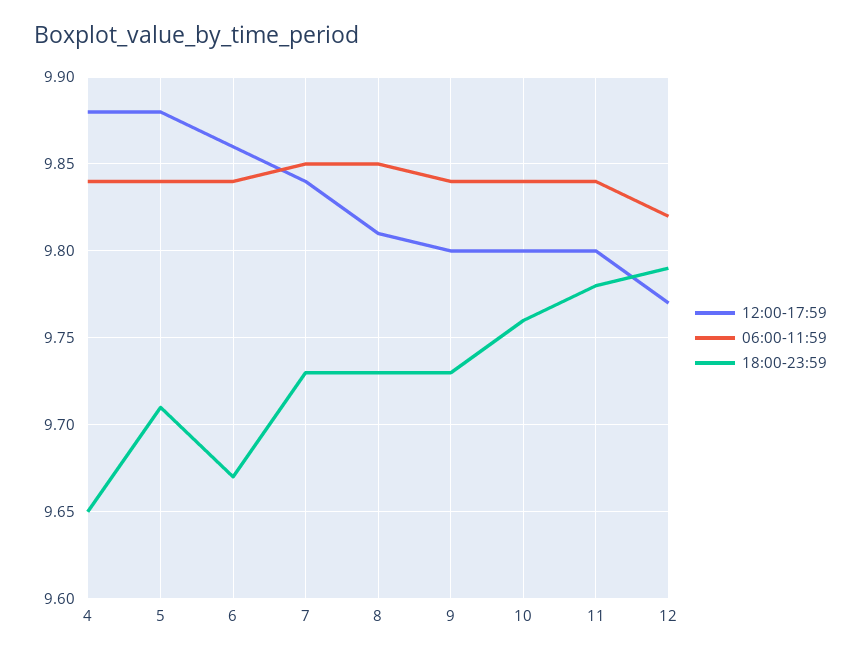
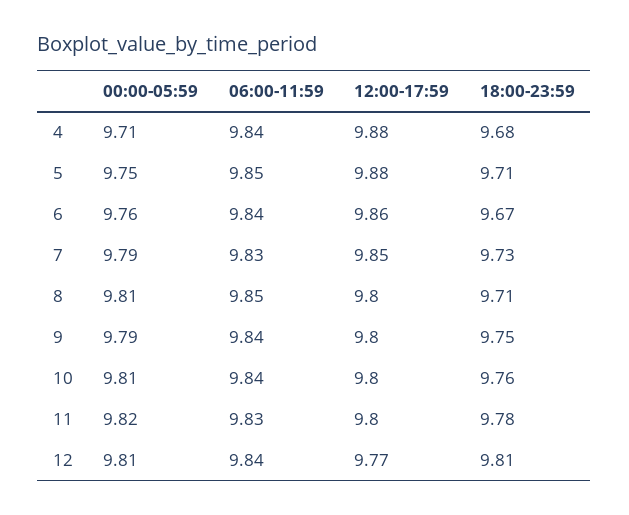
18:00-23:59, 4: 9.65 -> 9.68
06:00-11:59, 5: 9.84 -> 9.85
12:00-17:59, 7: 9.84 -> 9.85
06:00-11:59, 7: 9.85 -> 9.83
12:00-17:59, 8: 9.81 -> 9.8
18:00-23:59, 8: 9.73 -> 9.71
18:00-23:59, 9: 9.73 -> 9.75
06:00-11:59, 11: 9.84 -> 9.83
06:00-11:59, 12: 9.82 -> 9.84
18:00-23:59, 12: 9.79 -> 9.81
00:00-05:59, 4: none -> 9.71
00:00-05:59, 5: none -> 9.75
00:00-05:59, 6: none -> 9.76
00:00-05:59, 7: none -> 9.79
00:00-05:59, 8: none -> 9.81
00:00-05:59, 9: none -> 9.79
00:00-05:59, 10: none -> 9.81
00:00-05:59, 11: none -> 9.82
00:00-05:59, 12: none -> 9.81

